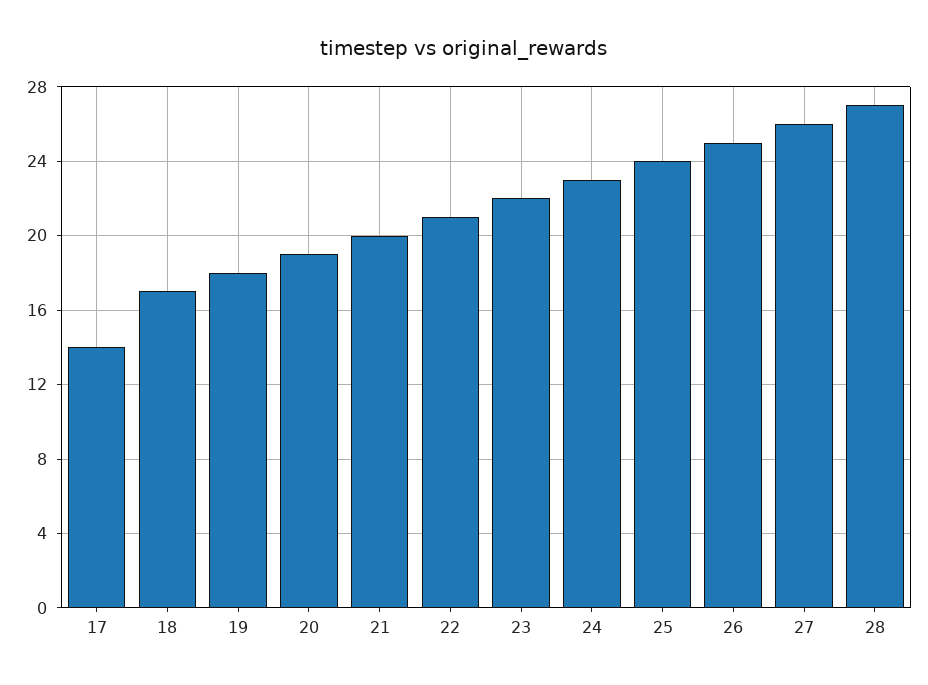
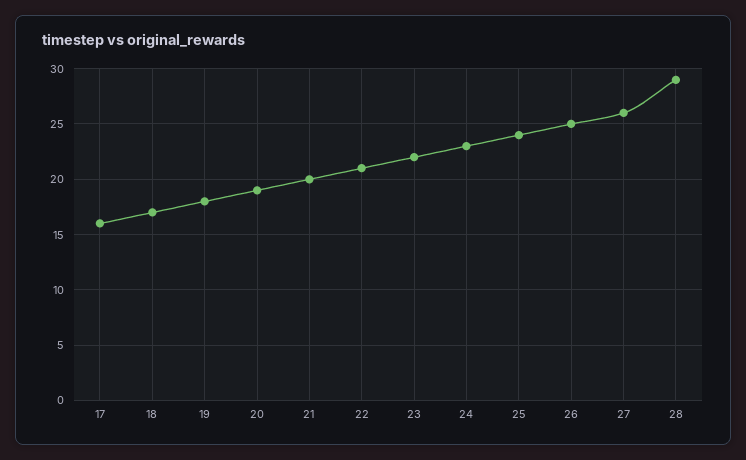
17: 14 -> 16
28: 27 -> 29

